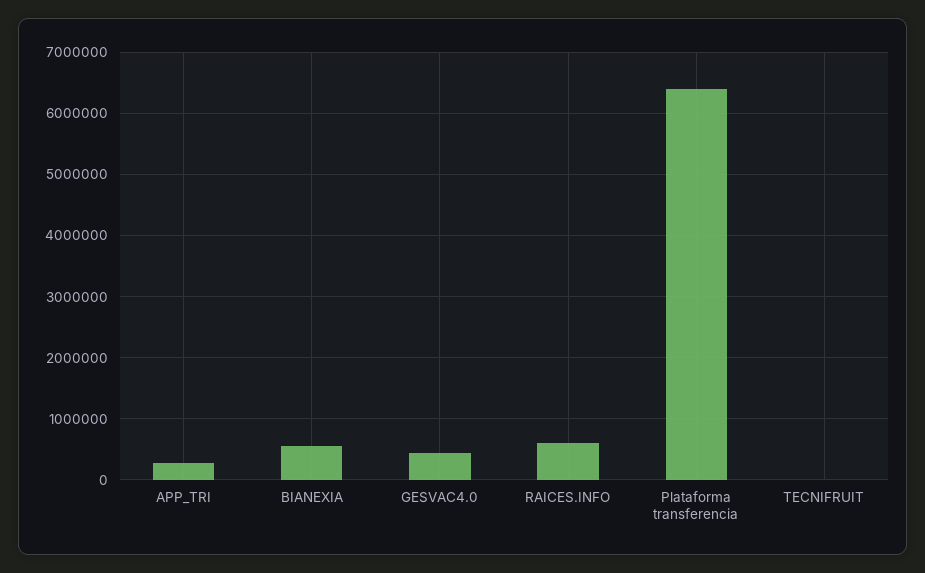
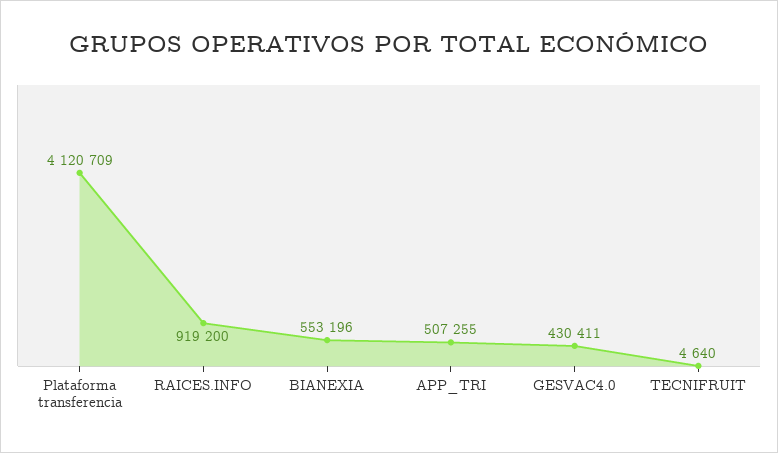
APP_TRI: 300000 -> 507255
RAICES.INFO: 600000 -> 919200
Plataforma transferencia: 6400000 -> 4120709

